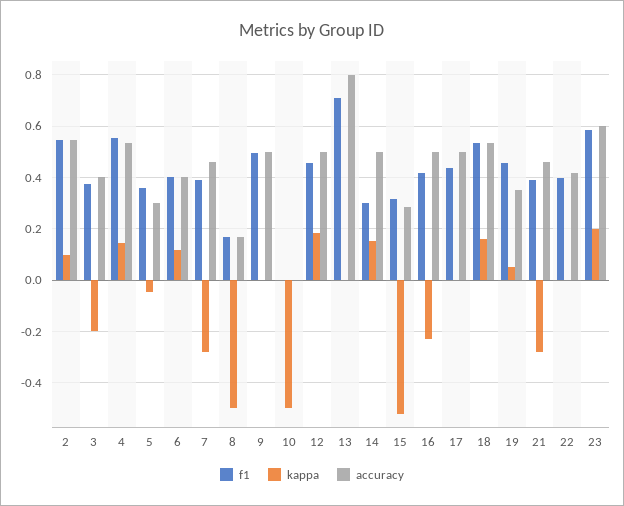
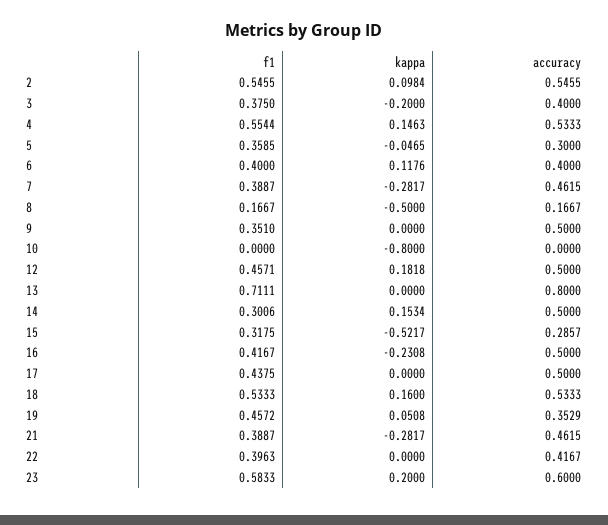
f1, 9: 0.5 -> 0.351
kappa, 10: -0.5 -> -0.8

